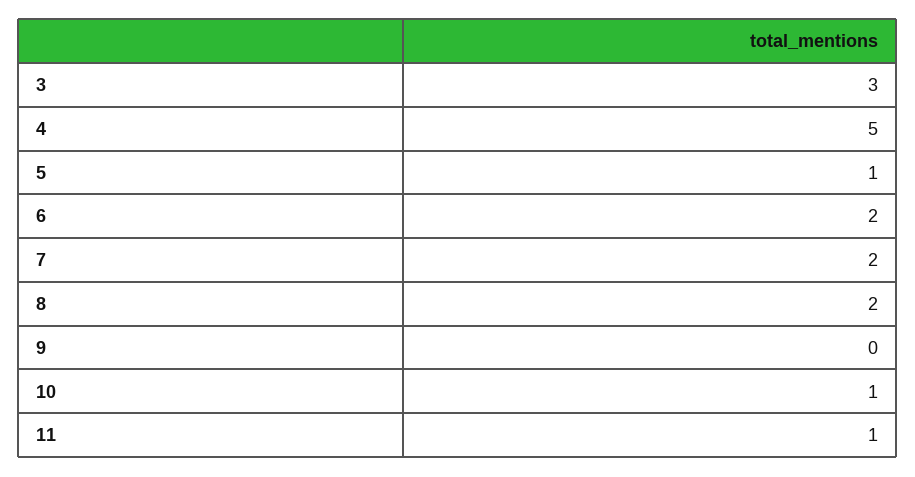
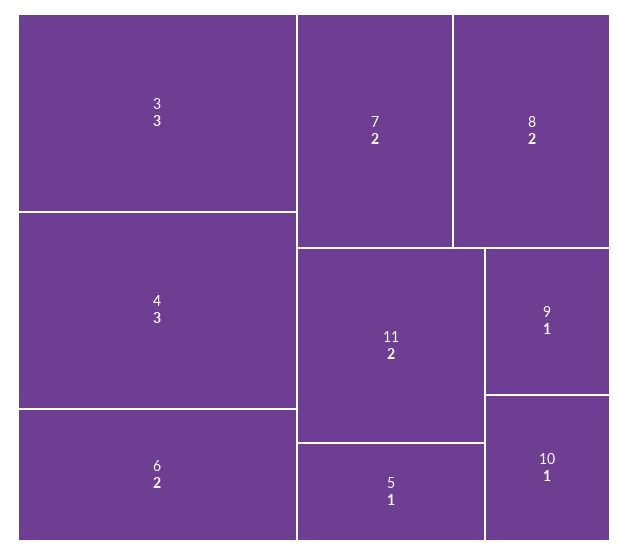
4: 5 -> 3
9: 0 -> 1
11: 1 -> 2

